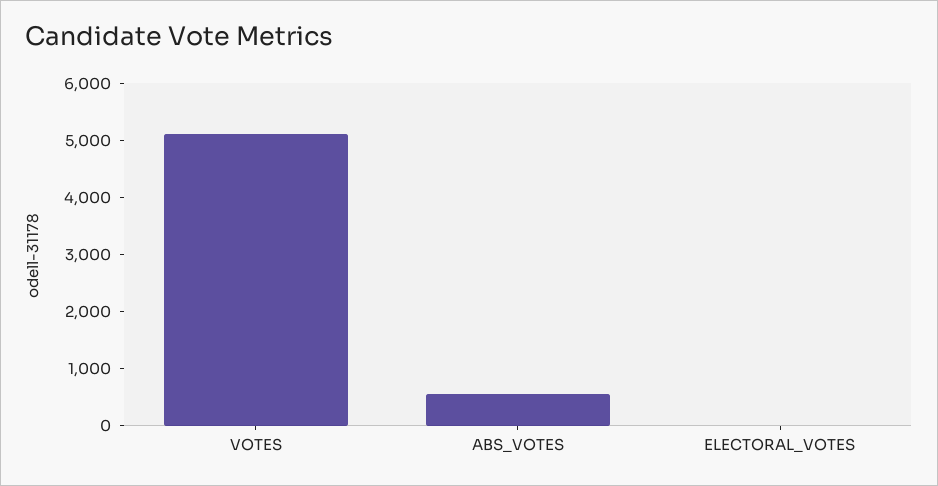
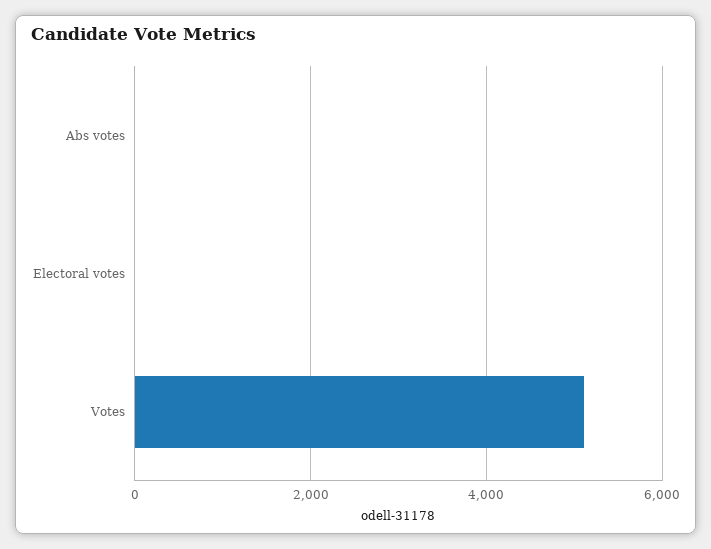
ABS_VOTES: 600 -> 0

